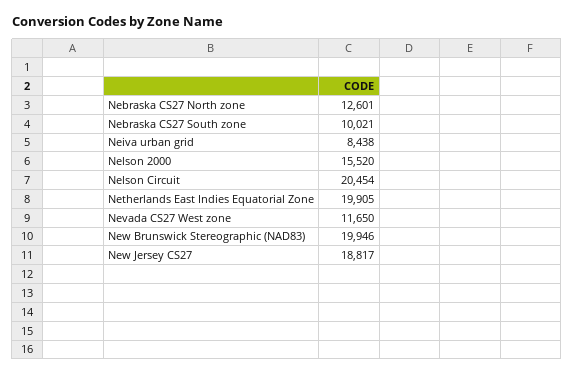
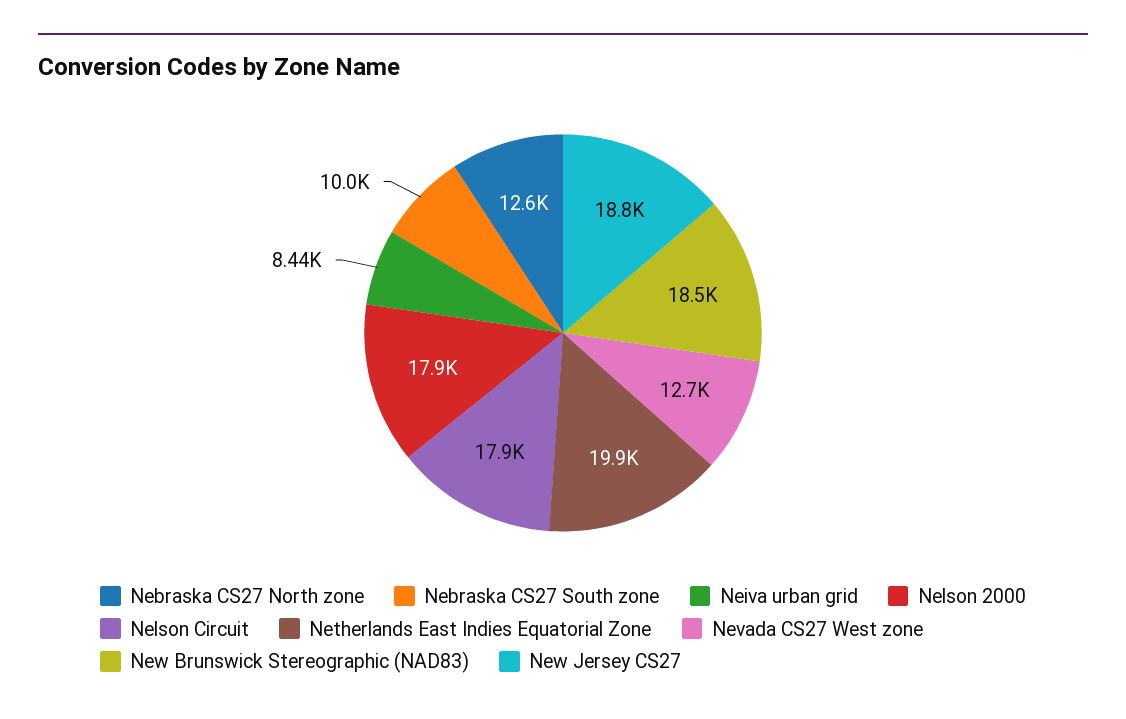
Nelson 2000: 15520 -> 17900
Nelson Circuit: 20454 -> 17900
Nevada CS27 West zone: 11650 -> 12700
New Brunswick Stereographic (NAD83): 19946 -> 18500

